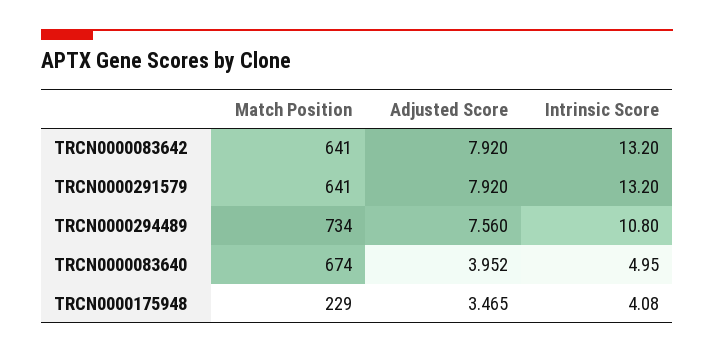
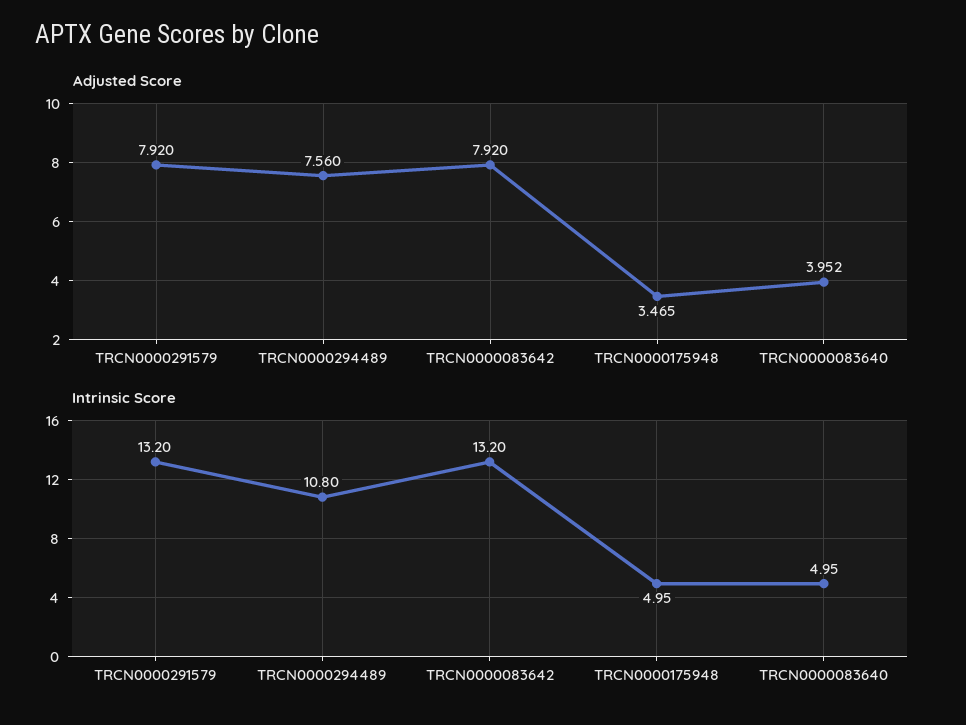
Match Position, TRCN0000083642: 641 -> none
Match Position, TRCN0000291579: 641 -> none
Match Position, TRCN0000294489: 734 -> none
Match Position, TRCN0000083640: 674 -> none
Match Position, TRCN0000175948: 229 -> none
Intrinsic Score, TRCN0000175948: 4.08 -> 4.95

